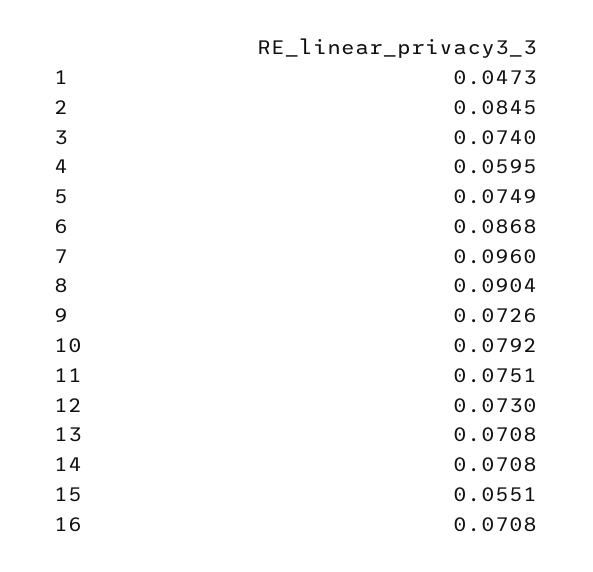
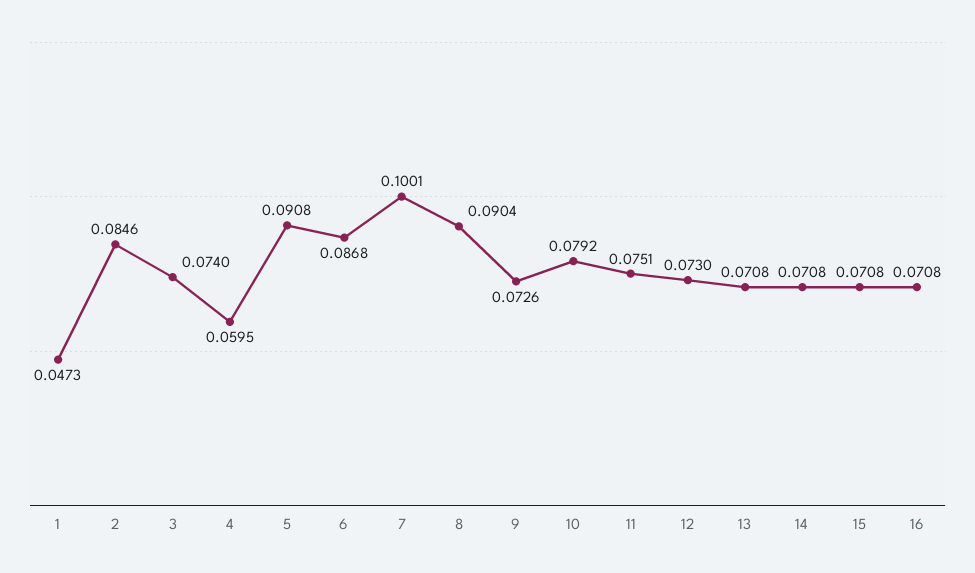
2: 0.0845 -> 0.0846
5: 0.0749 -> 0.0908
7: 0.096 -> 0.1001
15: 0.0551 -> 0.0708

